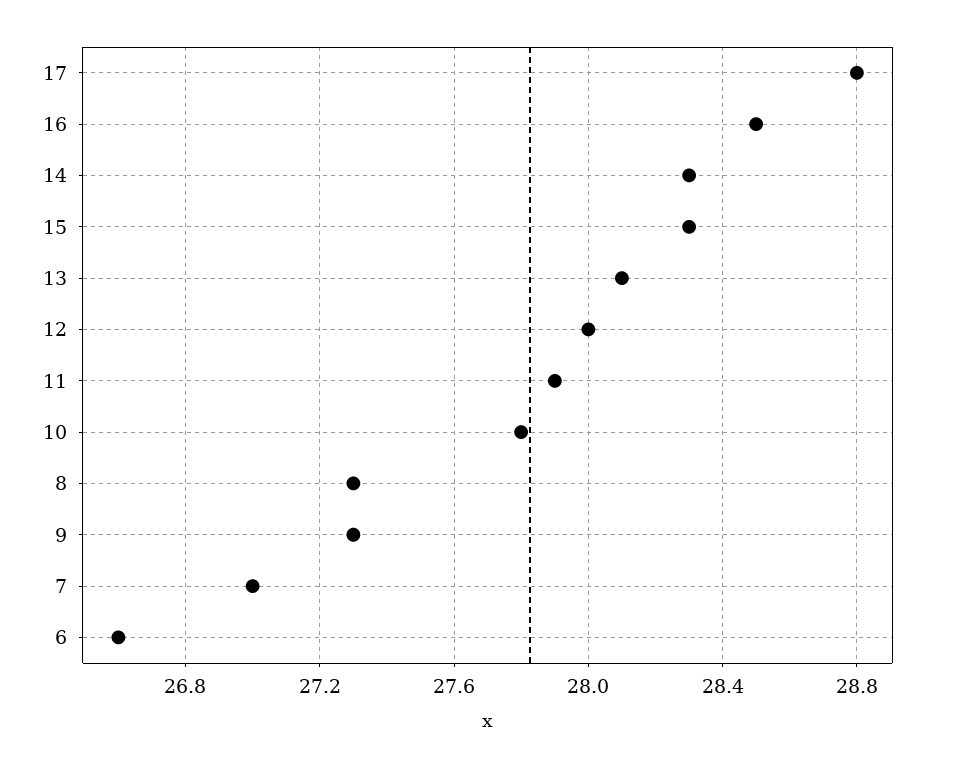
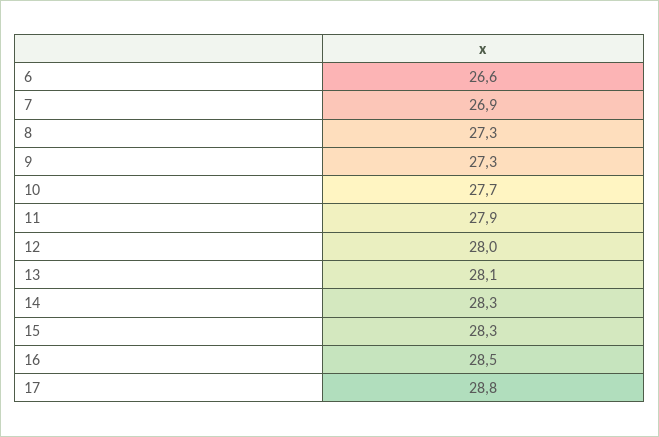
10: 27.8 -> 27.7
7: 27 -> 26.9

